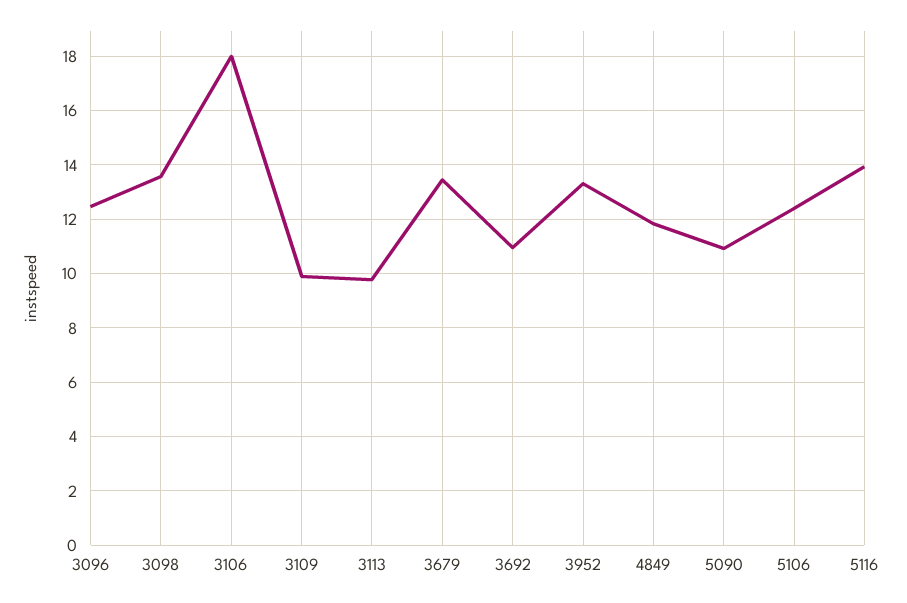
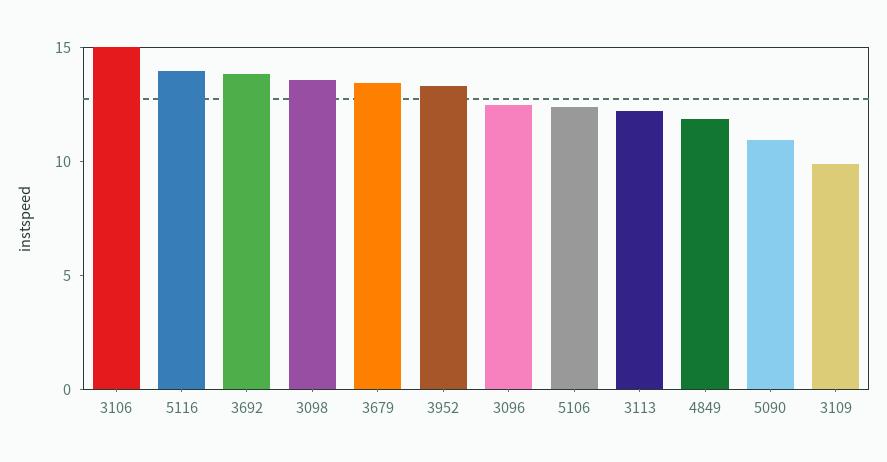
3106: 18 -> 15
3113: 9.75 -> 12
3692: 11 -> 14

